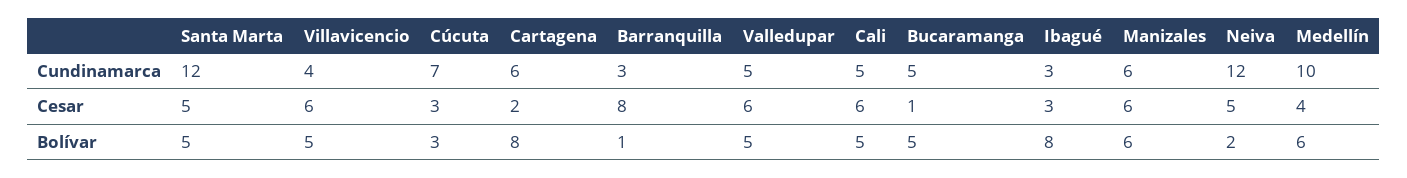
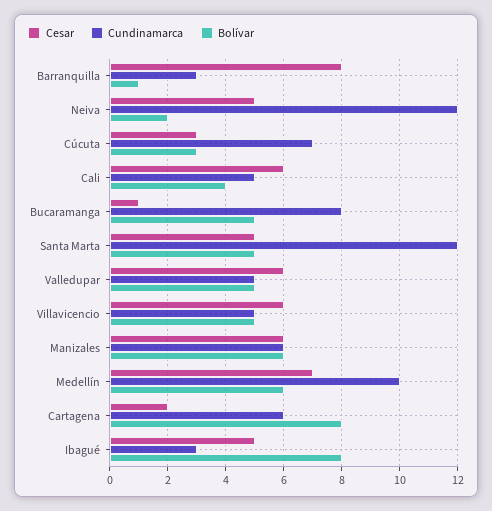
Cundinamarca, Villavicencio: 4 -> 5
Cundinamarca, Bucaramanga: 5 -> 8
Cesar, Ibagué: 3 -> 5
Cesar, Medellín: 4 -> 7
Bolívar, Cali: 5 -> 4

